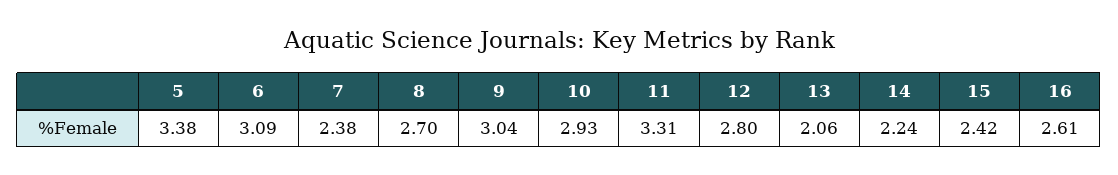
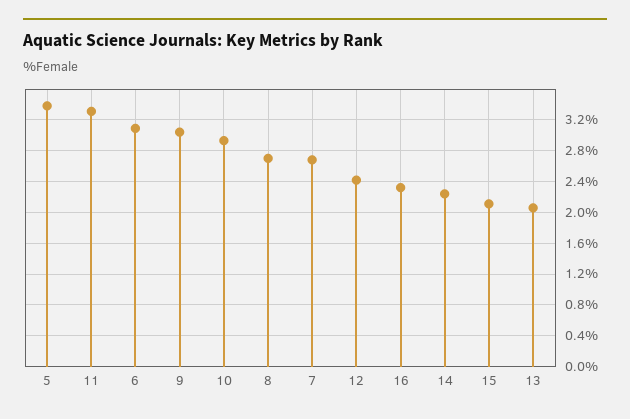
7: 2.38 -> 2.7
12: 2.8 -> 2.4
15: 2.42 -> 2.1
16: 2.61 -> 2.3

